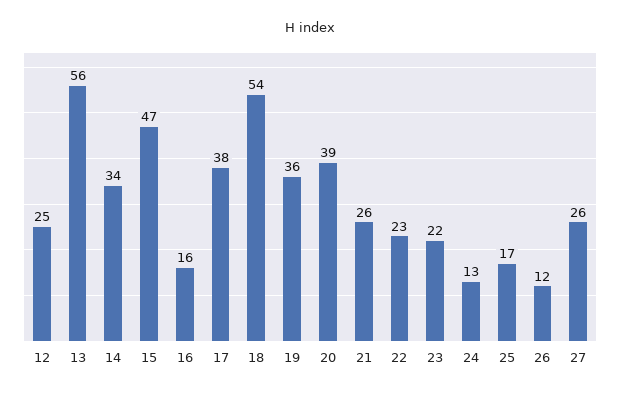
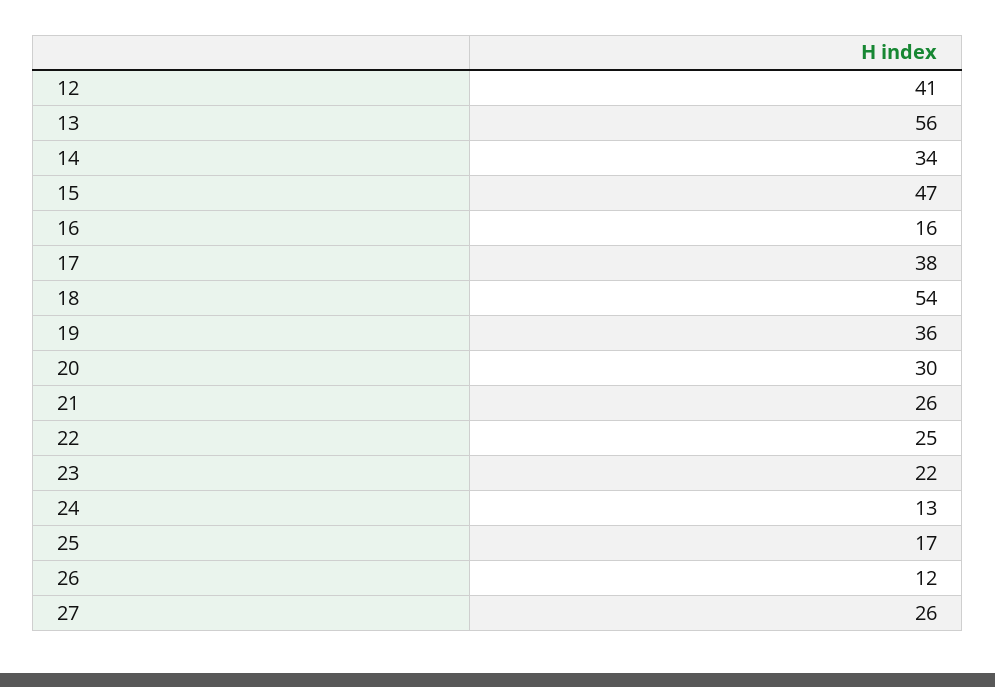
12: 25 -> 41
20: 39 -> 30
22: 23 -> 25

